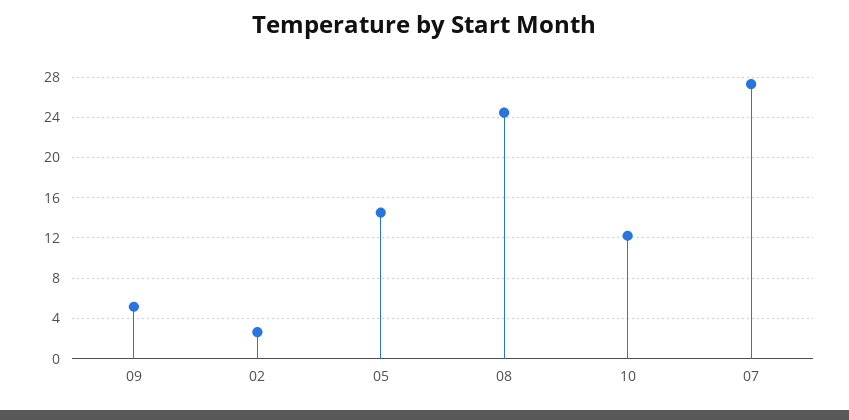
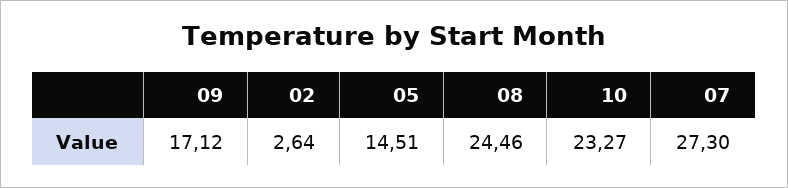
09: 5 -> 17.12
10: 12 -> 23.27

